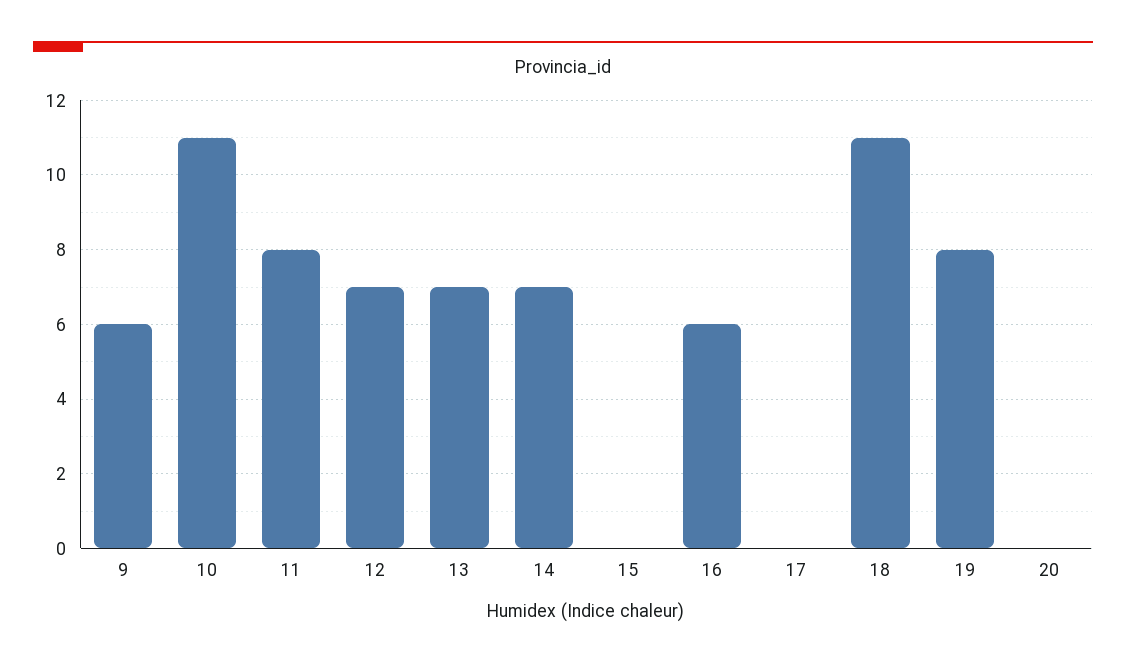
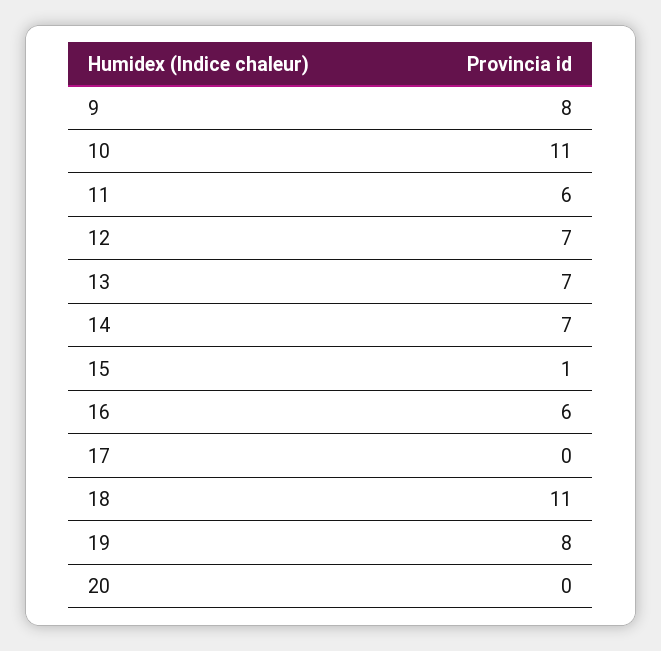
9: 6 -> 8
11: 8 -> 6
15: 0 -> 1

